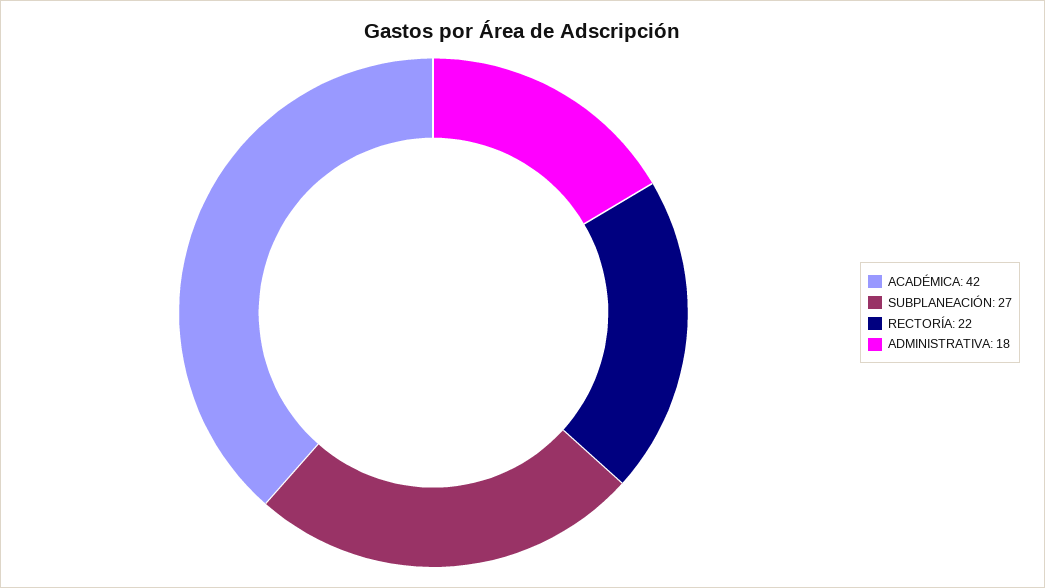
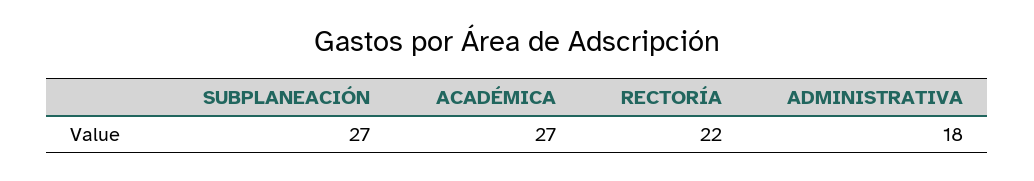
ACADÉMICA: 42 -> 27

